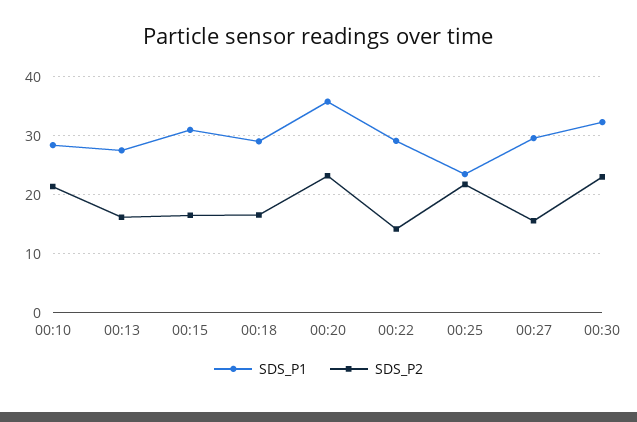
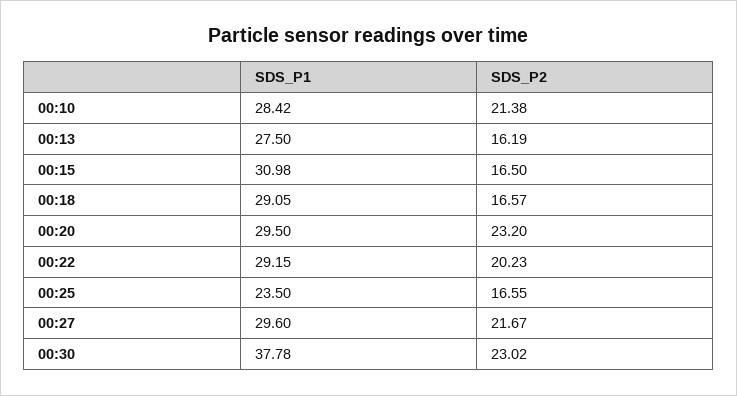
SDS_P1, 00:20: 36 -> 29.5
SDS_P2, 00:22: 14 -> 20.23
SDS_P2, 00:25: 22 -> 16.55
SDS_P2, 00:27: 16 -> 21.67
SDS_P1, 00:30: 32 -> 37.78

